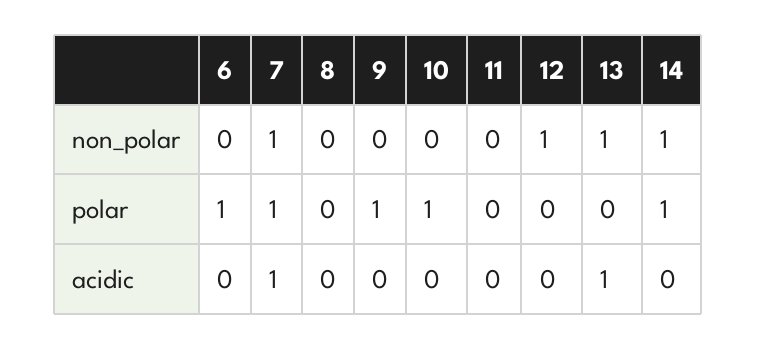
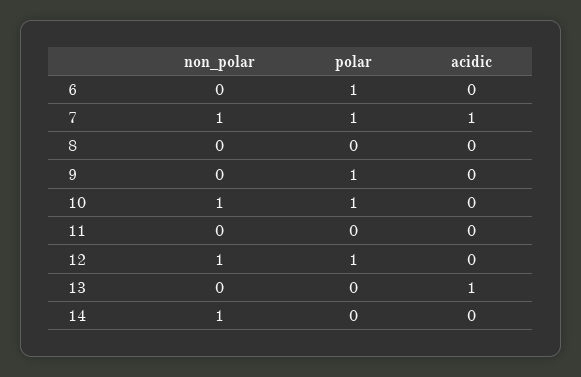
10, non_polar: 0 -> 1
13, non_polar: 1 -> 0
12, polar: 0 -> 1
14, polar: 1 -> 0

